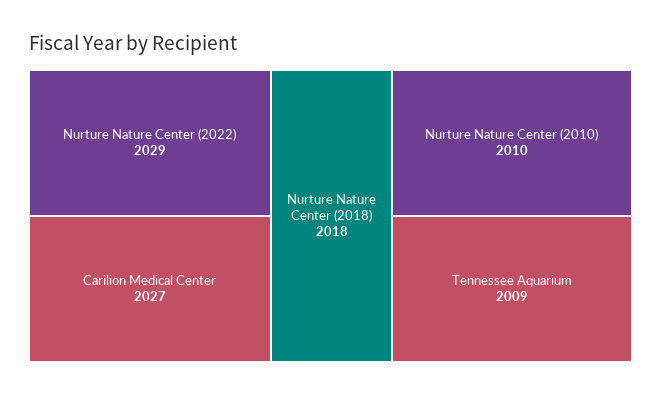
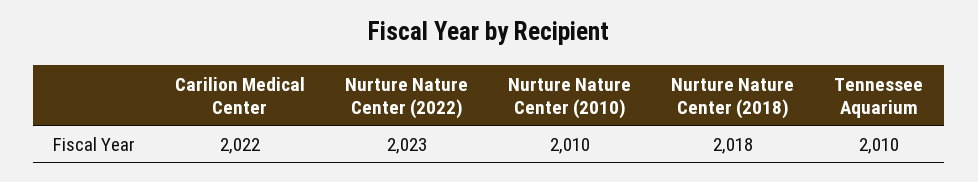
Nurture Nature Center (2022): 2029 -> 2023
Carilion Medical Center: 2027 -> 2022
Tennessee Aquarium: 2009 -> 2010

